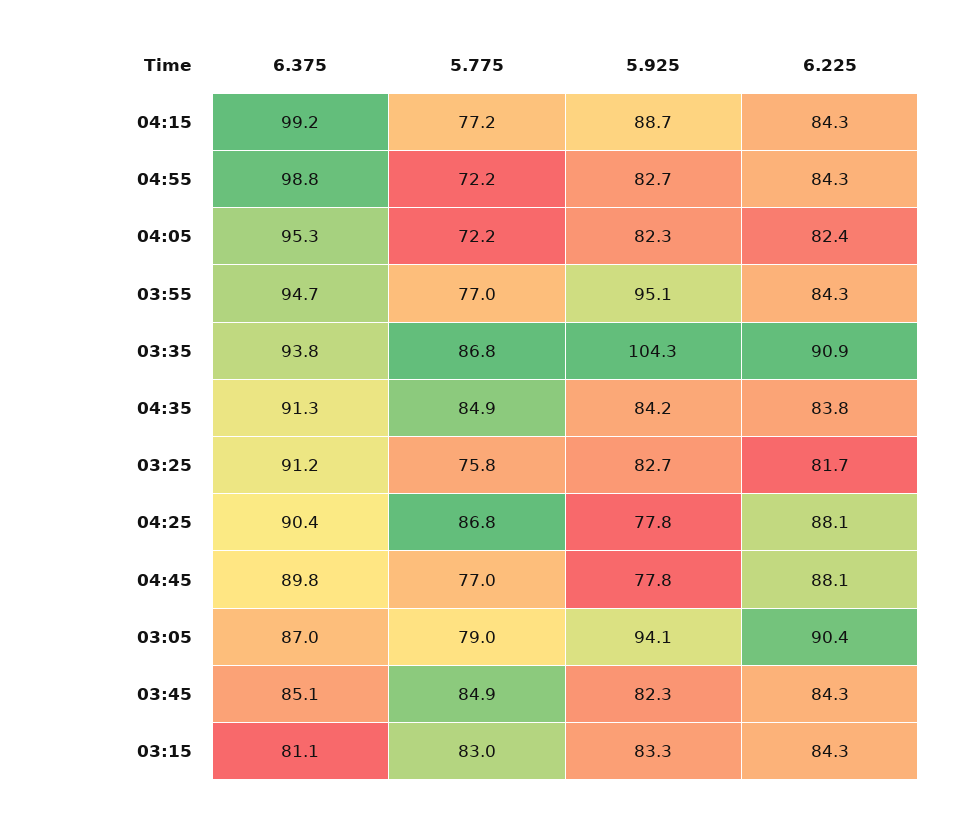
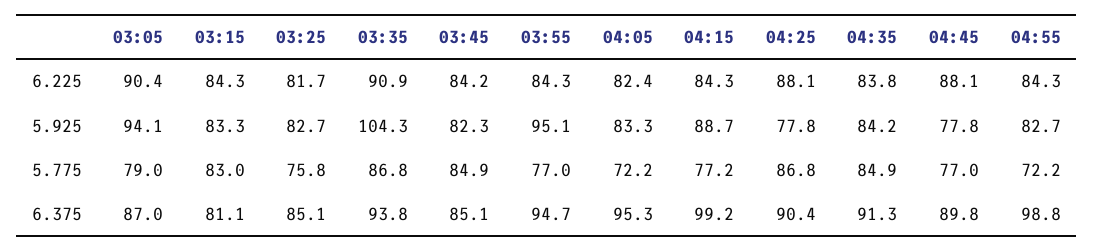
5.925, 04:05: 82.3 -> 83.3
6.375, 03:25: 91.2 -> 85.1
6.225, 03:45: 84.3 -> 84.2

